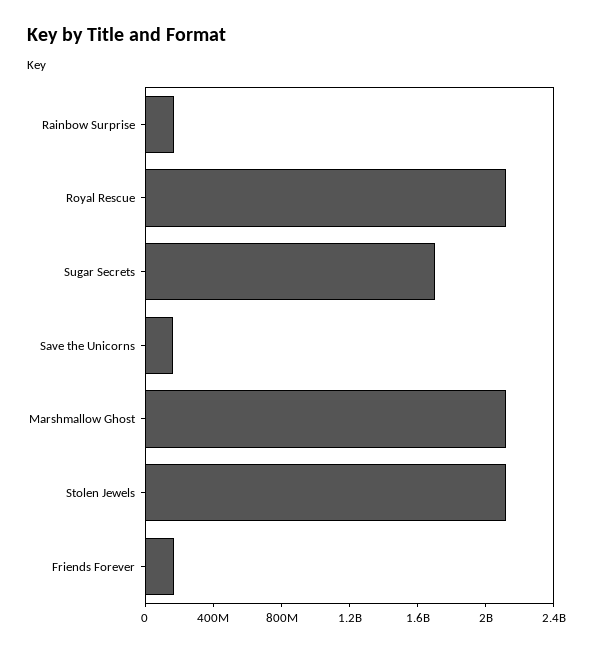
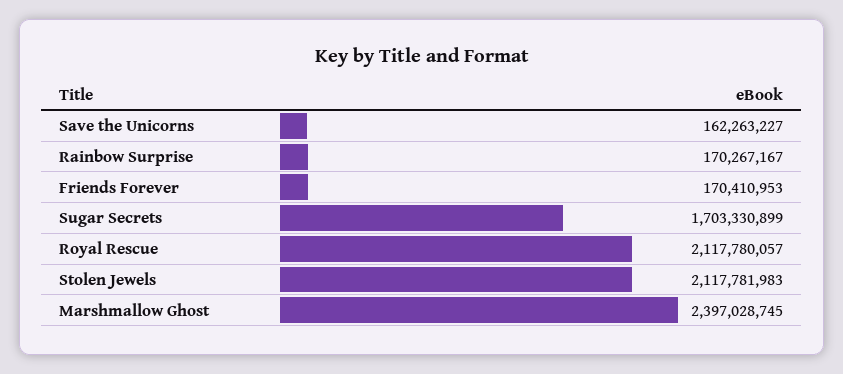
Marshmallow Ghost: 2100000000 -> 2397028745

